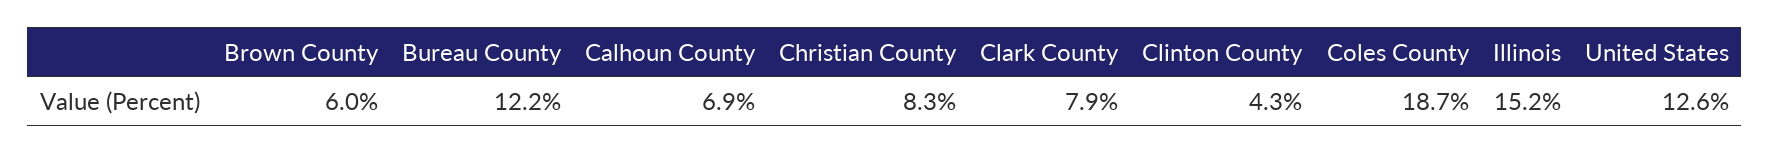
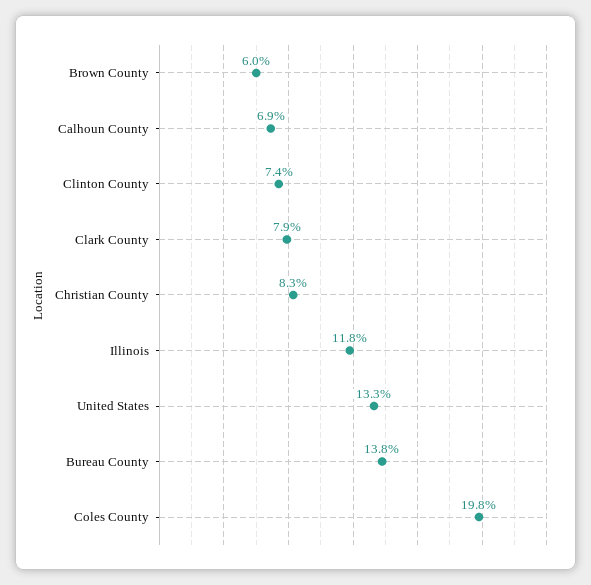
Bureau County: 12.2 -> 13.8
Clinton County: 4.3 -> 7.4
Coles County: 18.7 -> 19.8
Illinois: 15.2 -> 11.8
United States: 12.6 -> 13.3

